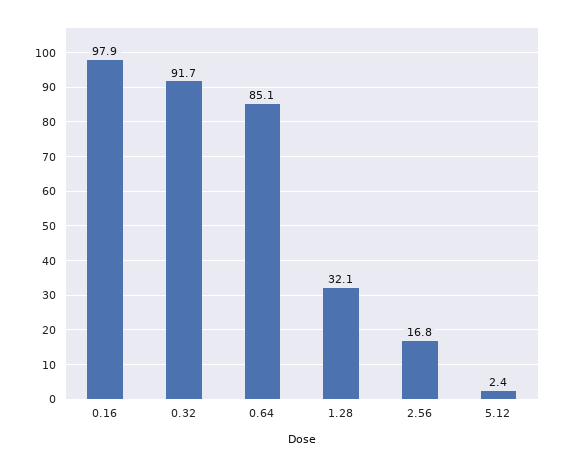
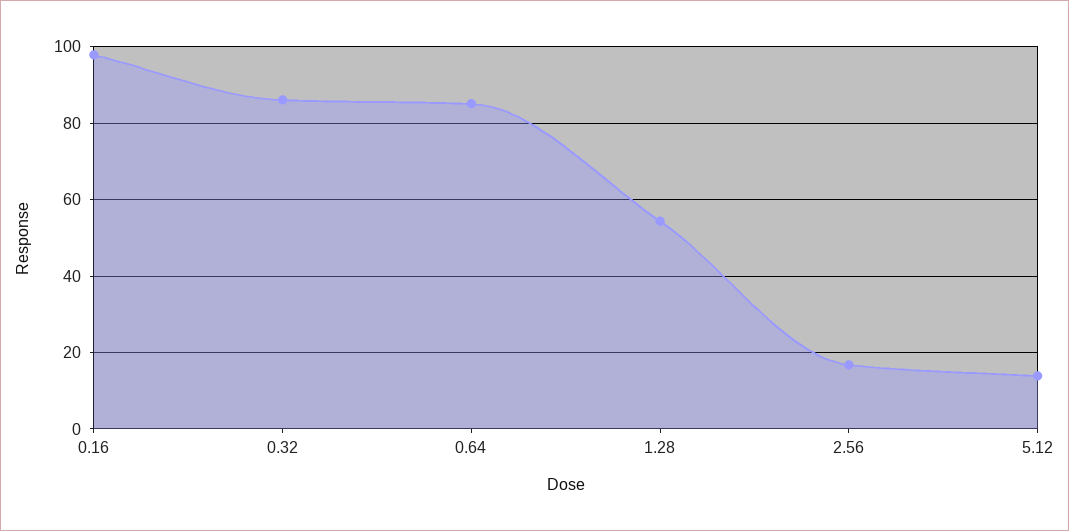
0.32: 91.7 -> 86
1.28: 32.1 -> 54
5.12: 2.4 -> 14

